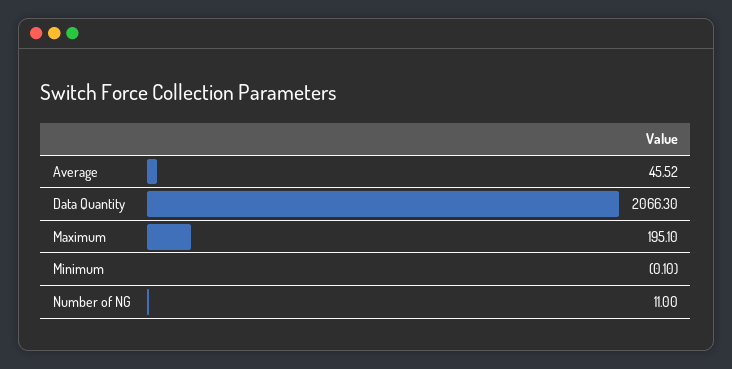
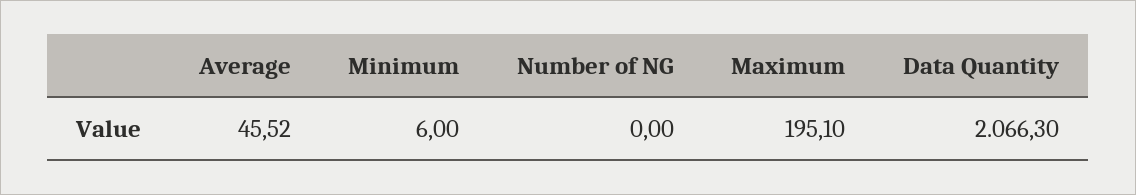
Minimum: -0.1 -> 6
Number of NG: 11 -> 0

